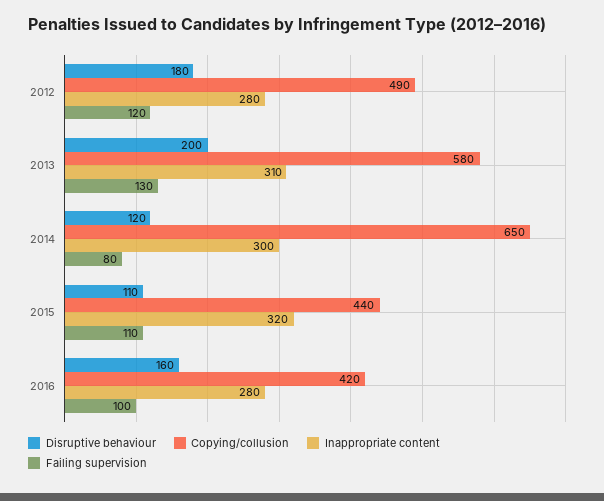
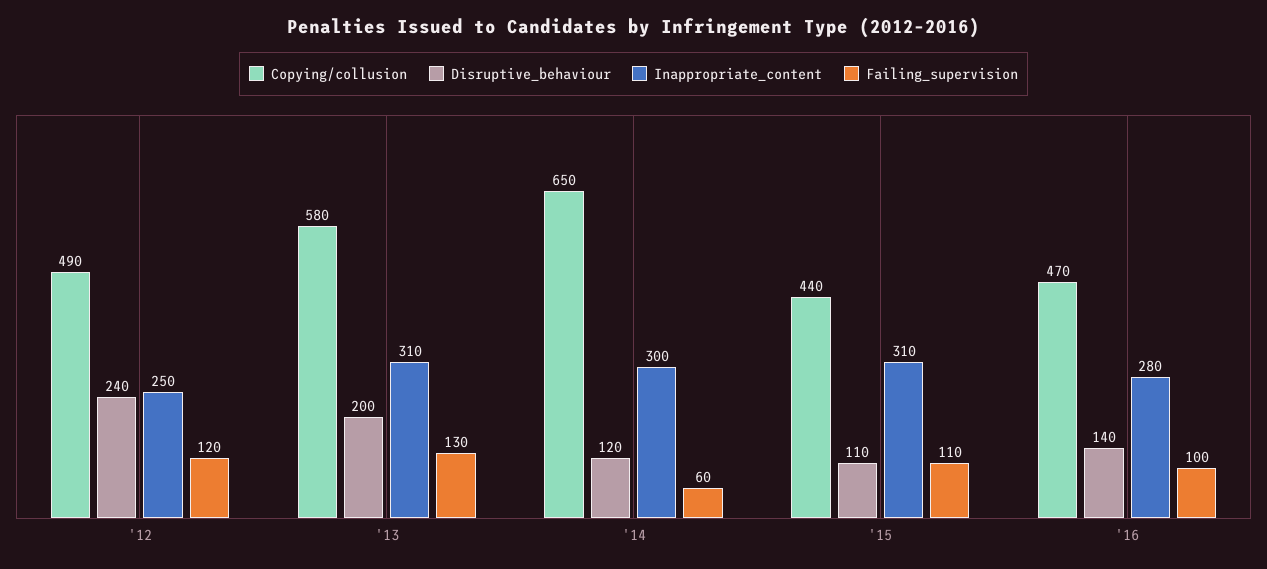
Disruptive behaviour, 2012: 180 -> 240
Inappropriate content, 2012: 280 -> 250
Failing supervision, 2014: 80 -> 60
Inappropriate content, 2015: 320 -> 310
Disruptive behaviour, 2016: 160 -> 140
Copying/collusion, 2016: 420 -> 470

